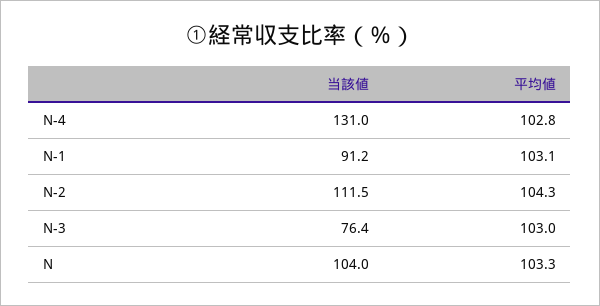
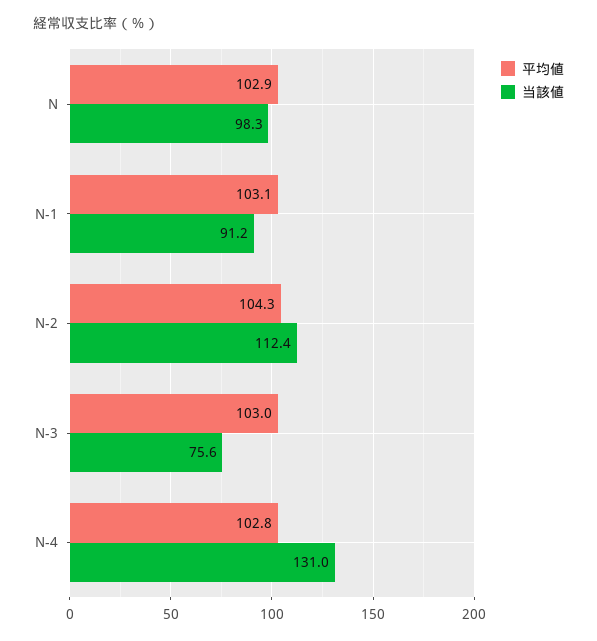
当該値, N-2: 111.5 -> 112.4
当該値, N-3: 76.4 -> 75.6
当該値, N: 104 -> 98.3
平均値, N: 103.3 -> 102.9

